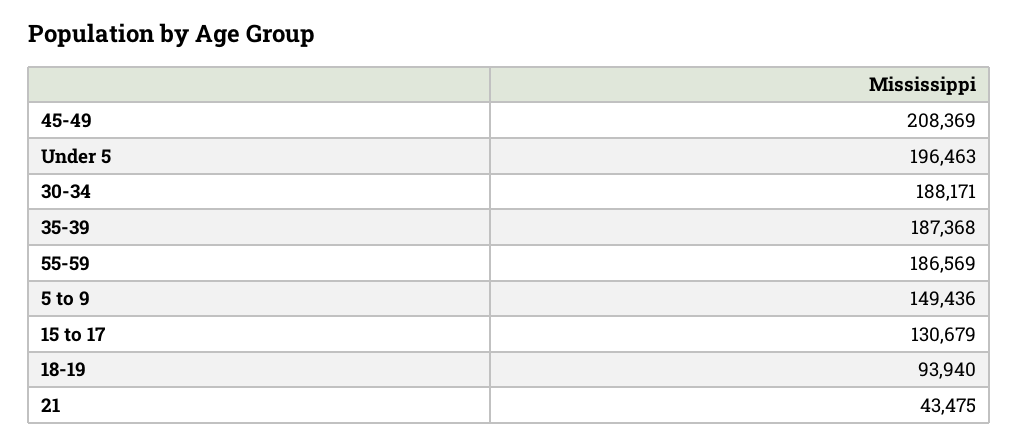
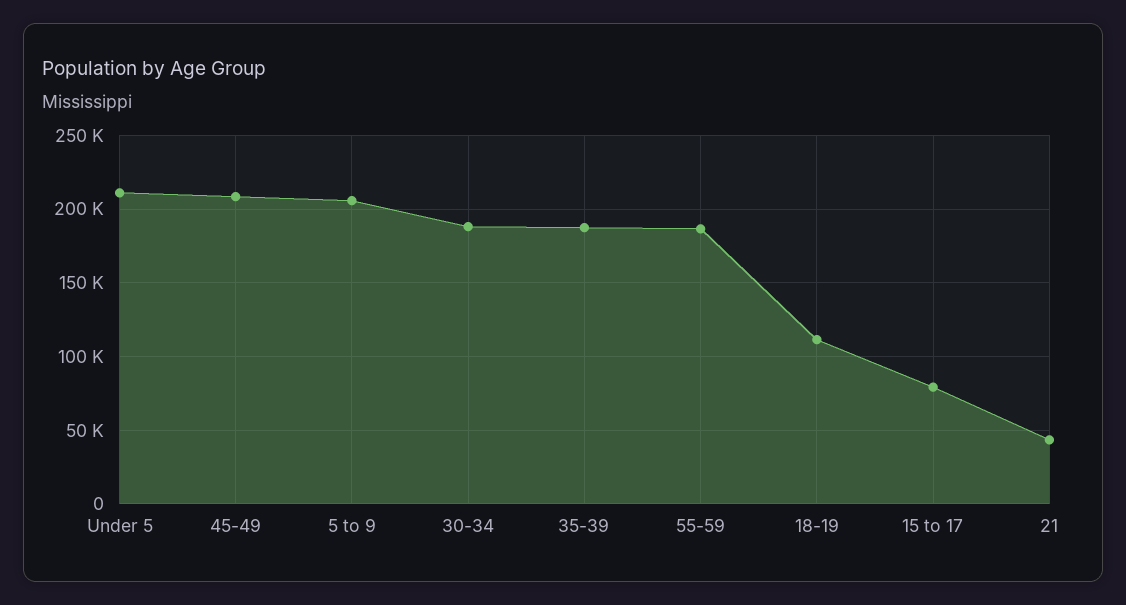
Under 5: 196463 -> 210000
5 to 9: 149436 -> 205000
15 to 17: 130679 -> 80000
18-19: 93940 -> 110000

